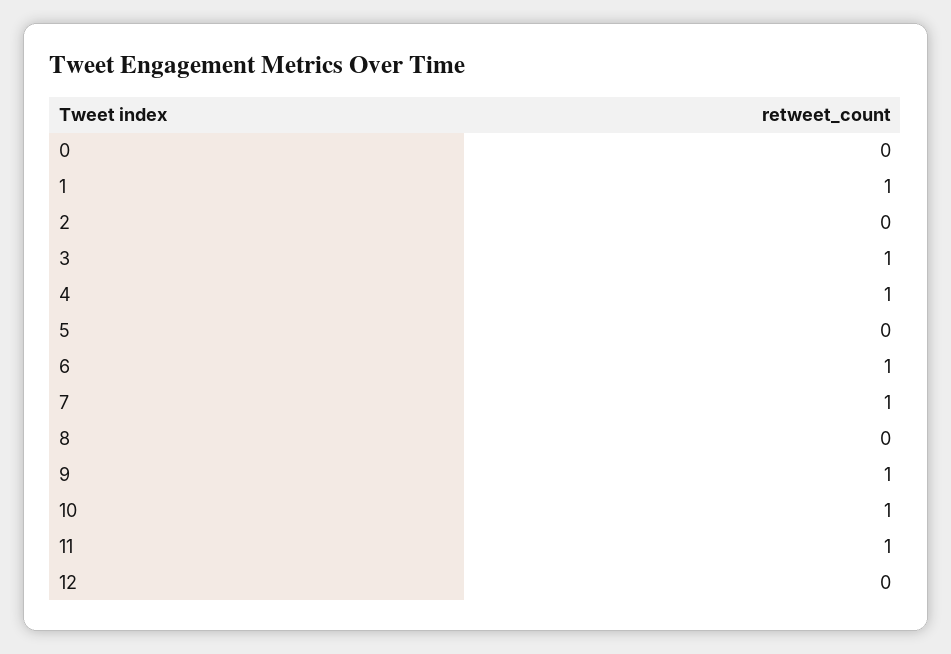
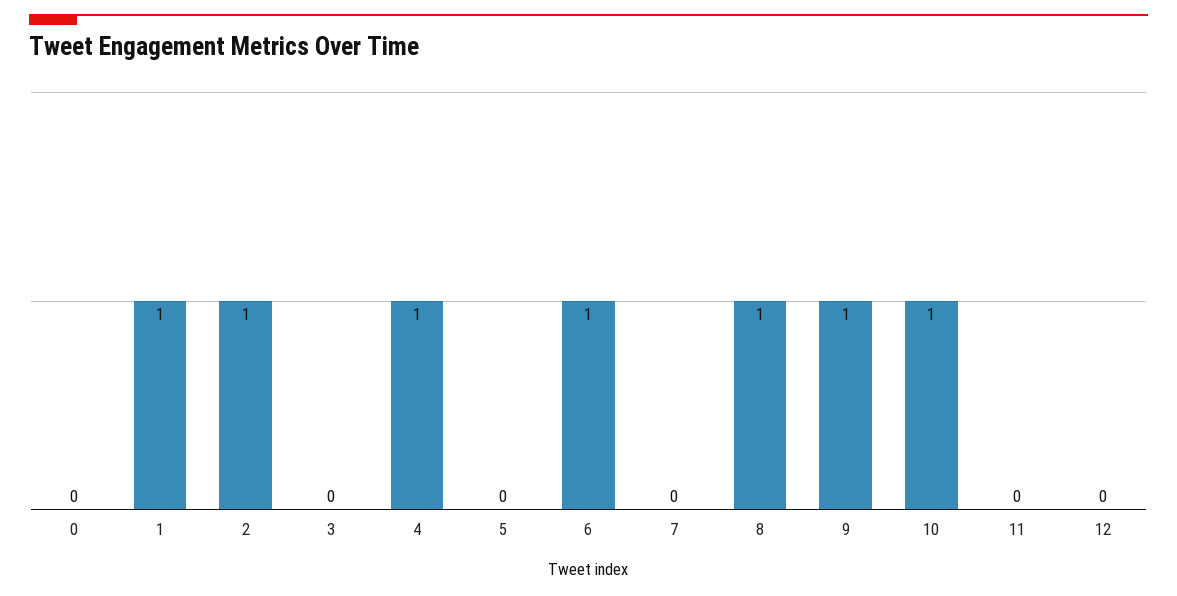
2: 0 -> 1
3: 1 -> 0
7: 1 -> 0
8: 0 -> 1
11: 1 -> 0

